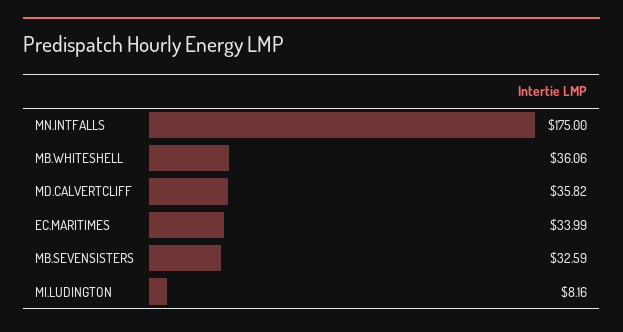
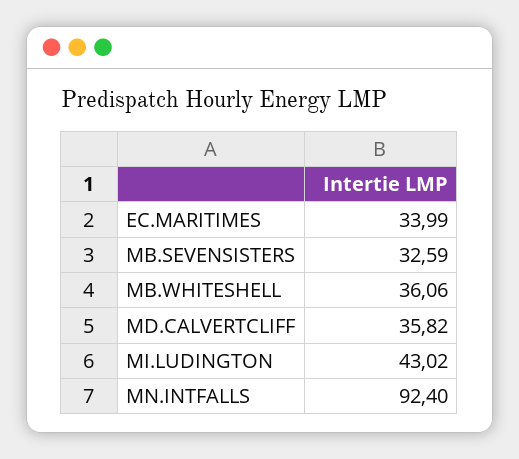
MN.INTFALLS: 175 -> 92.4
MI.LUDINGTON: 8.16 -> 43.02

